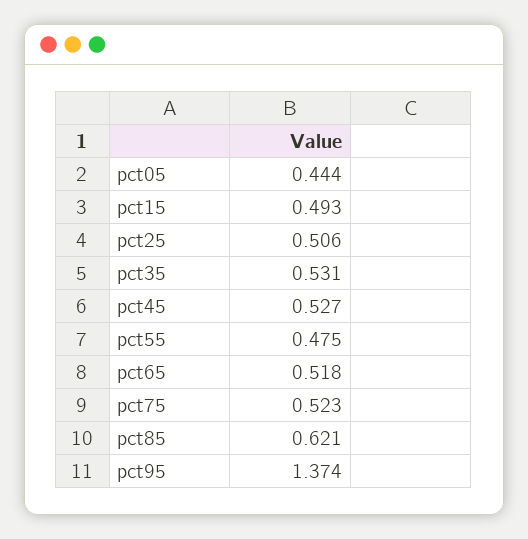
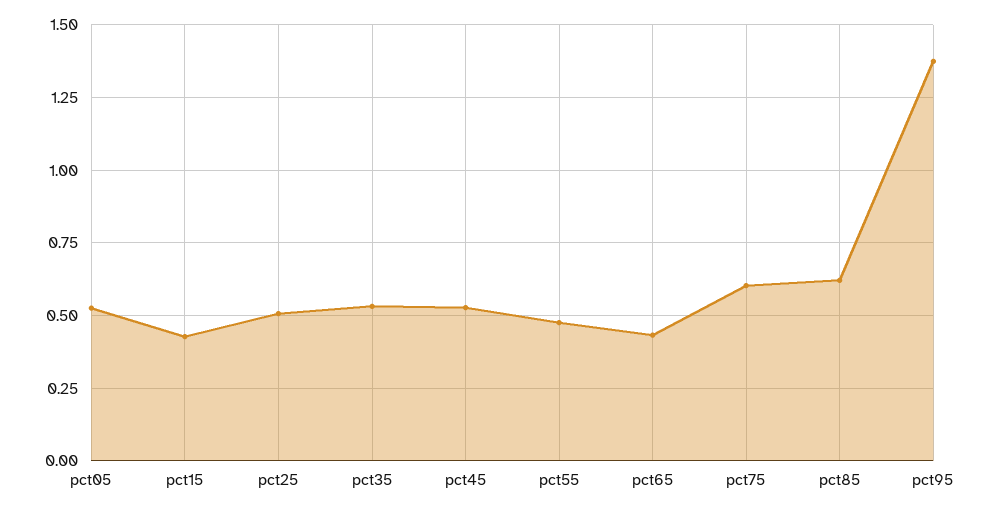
pct05: 0.444 -> 0.525
pct15: 0.493 -> 0.425
pct65: 0.518 -> 0.425
pct75: 0.523 -> 0.6

